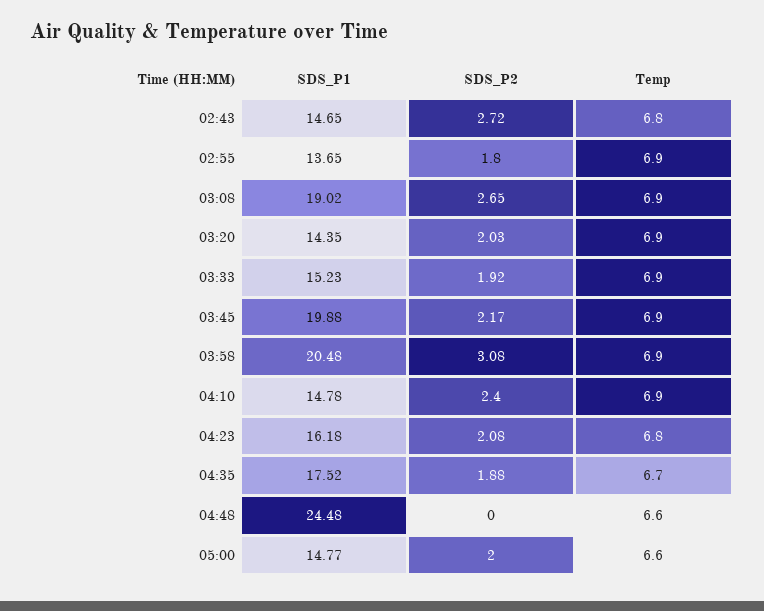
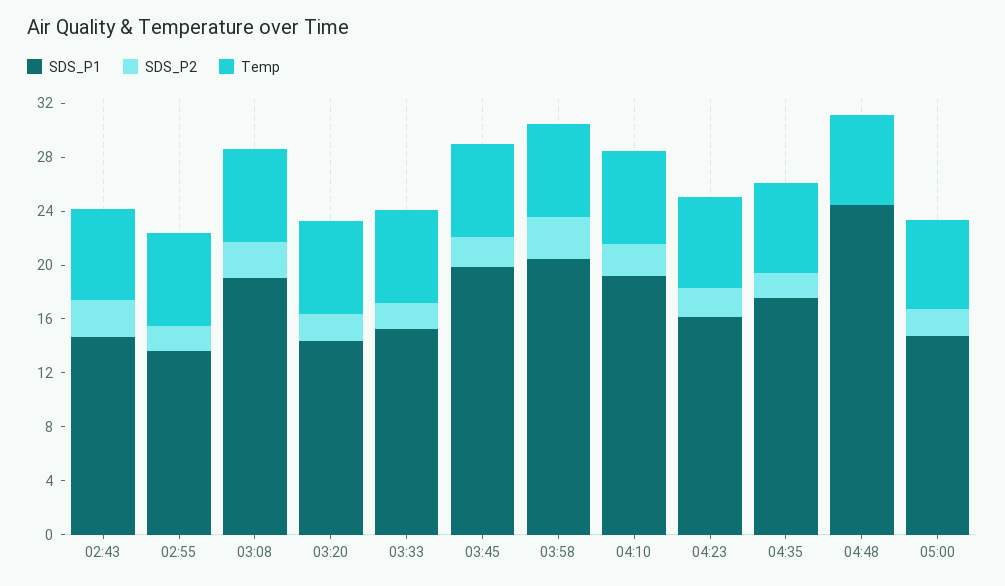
SDS_P1, 04:10: 14.78 -> 19

